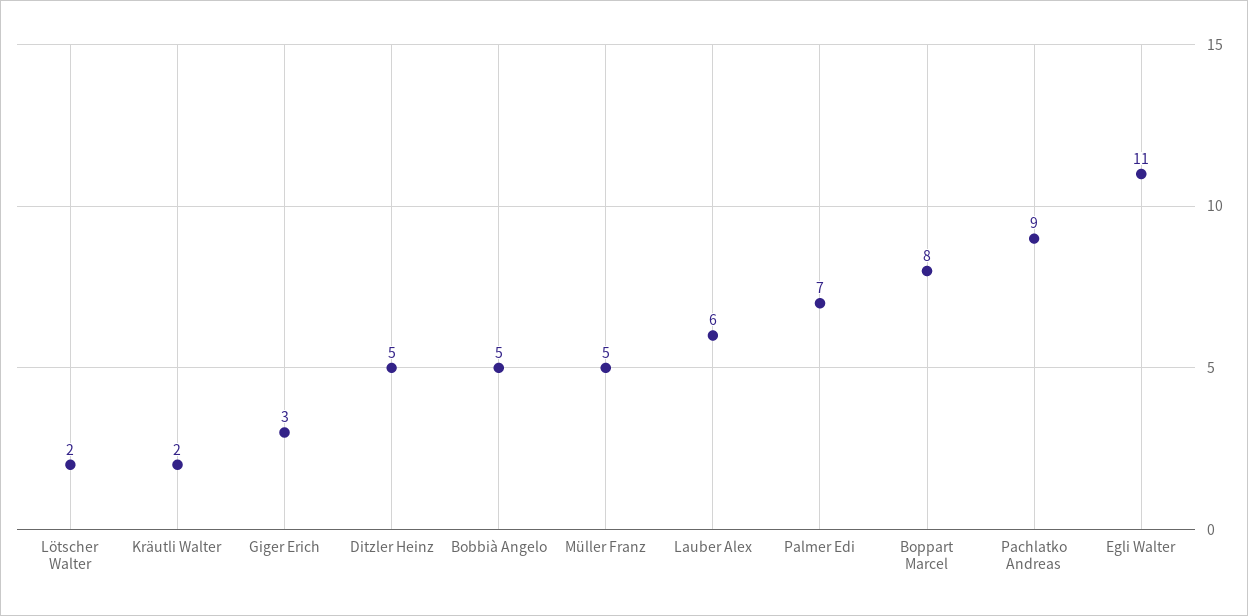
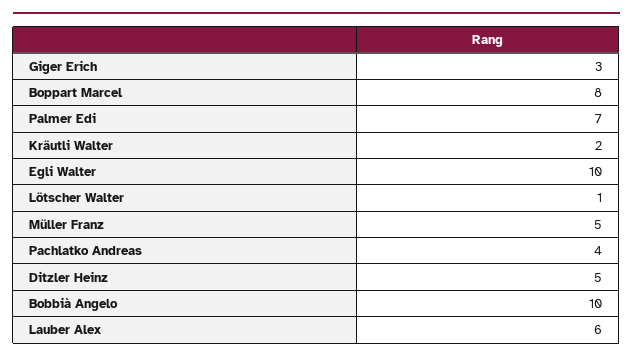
Lötscher Walter: 2 -> 1
Bobbià Angelo: 5 -> 10
Pachlatko Andreas: 9 -> 4
Egli Walter: 11 -> 10

